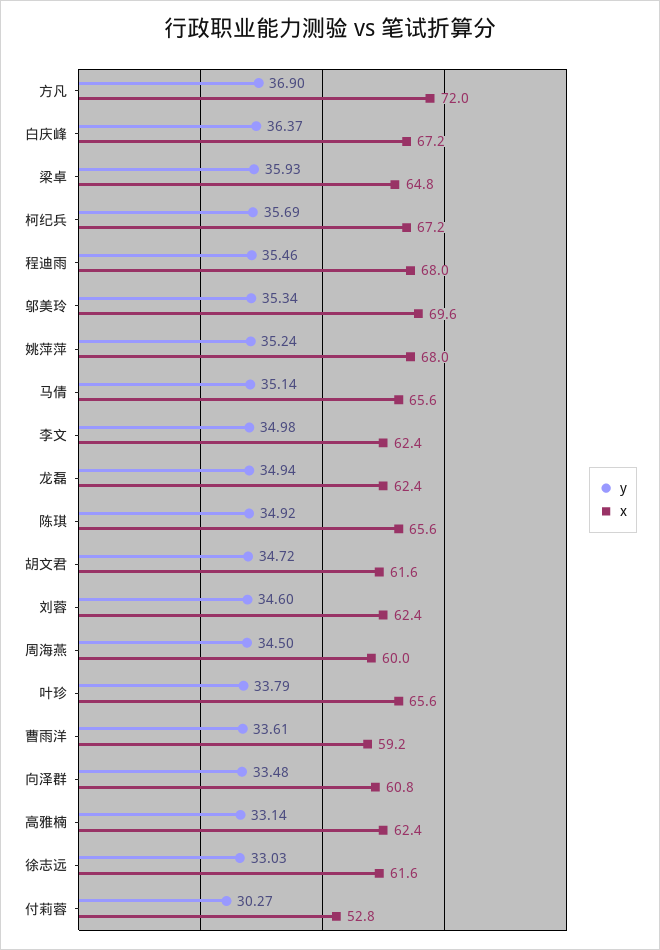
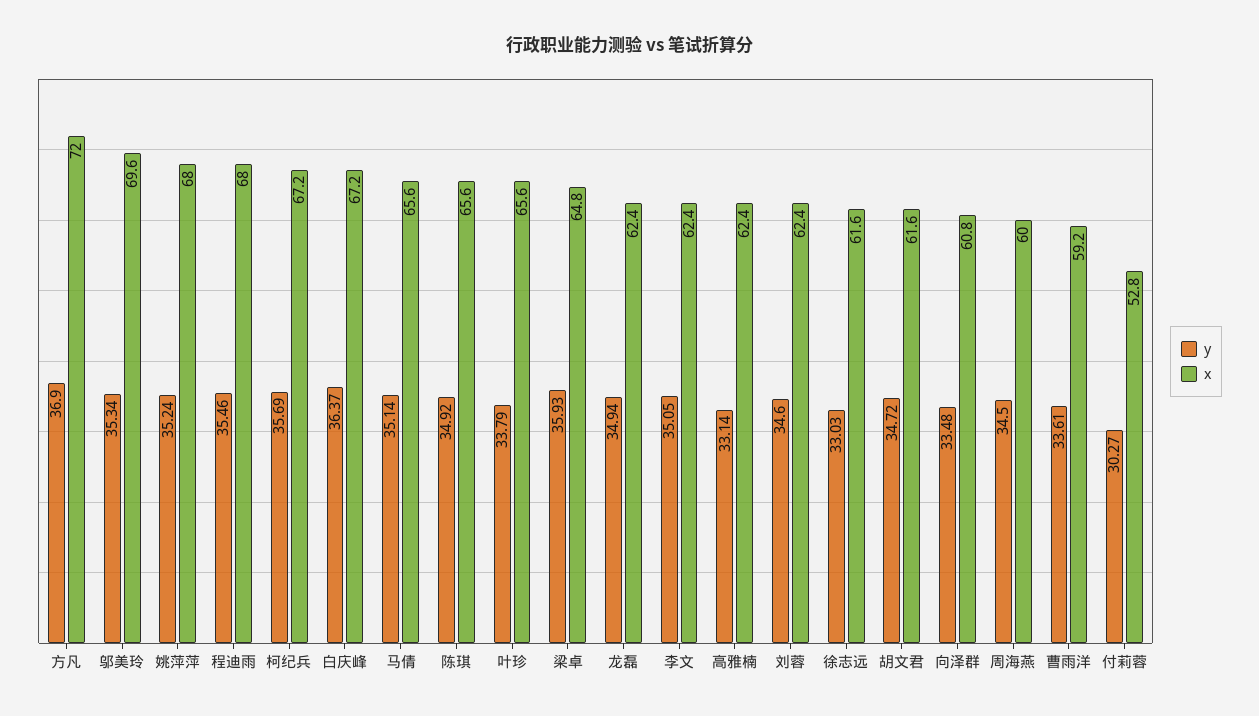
y, 李文: 34.98 -> 35.05

